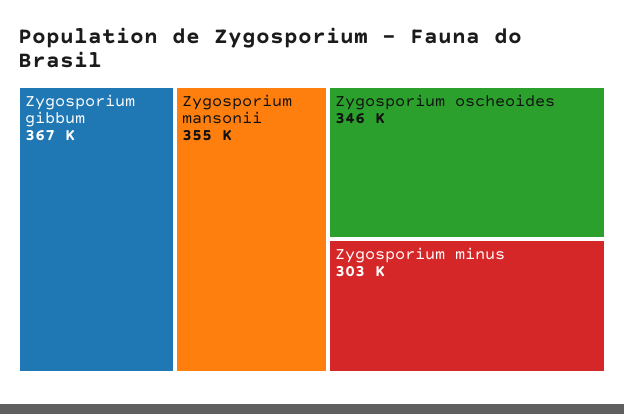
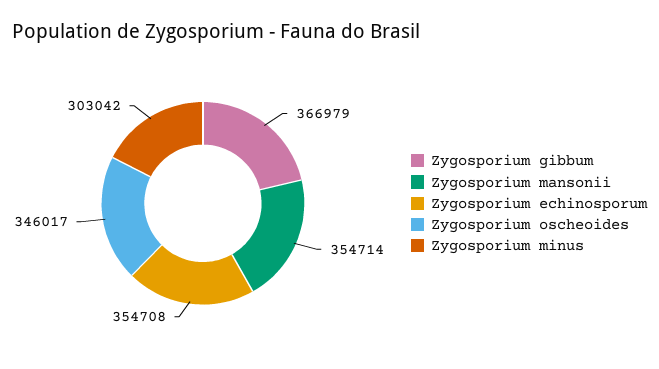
Zygosporium echinosporum: none -> 354708

